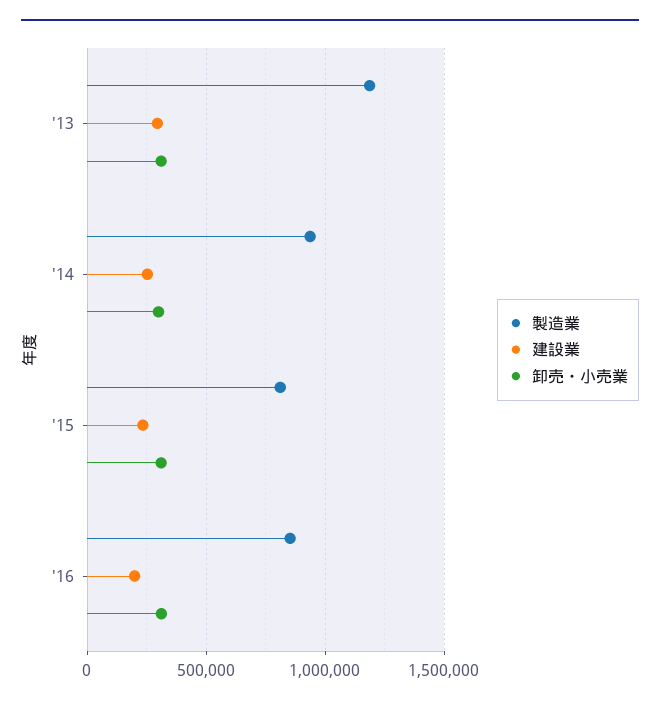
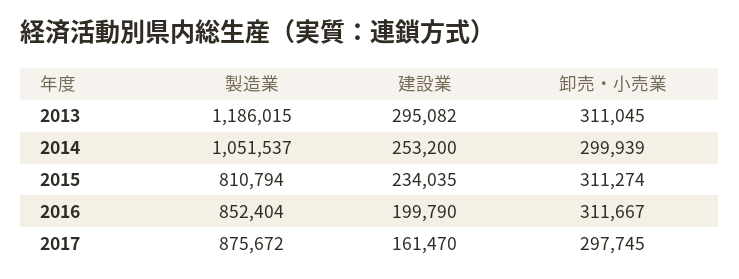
製造業, '14: 950000 -> 1051537
製造業, 2017: none -> 875672
建設業, 2017: none -> 161470
卸売・小売業, 2017: none -> 297745

